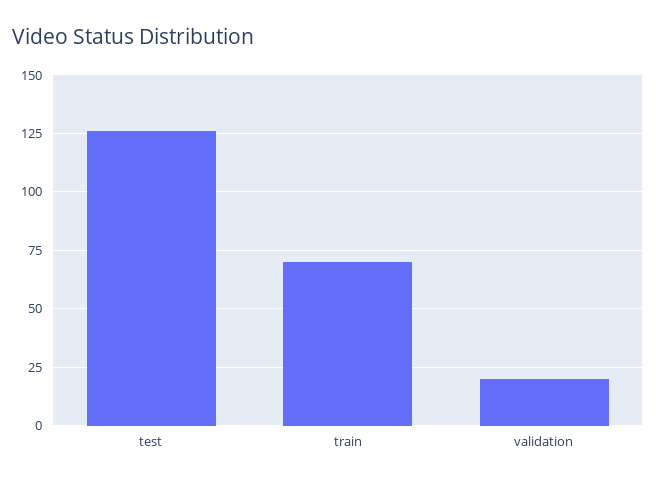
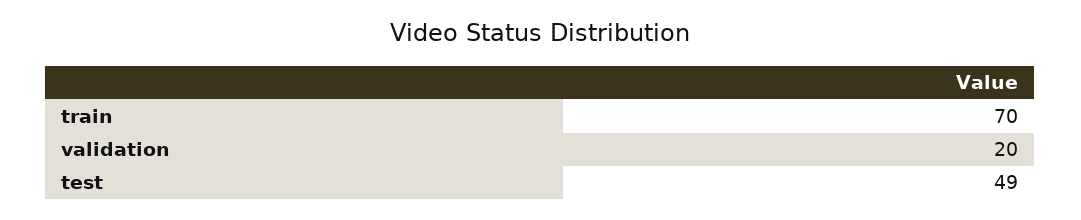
test: 125 -> 49

